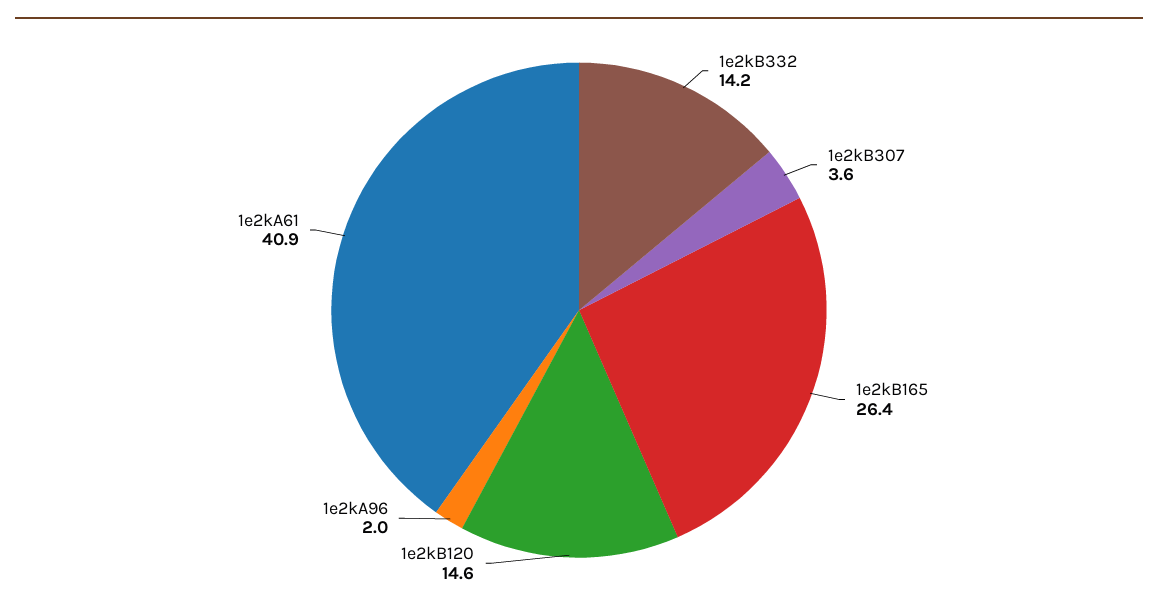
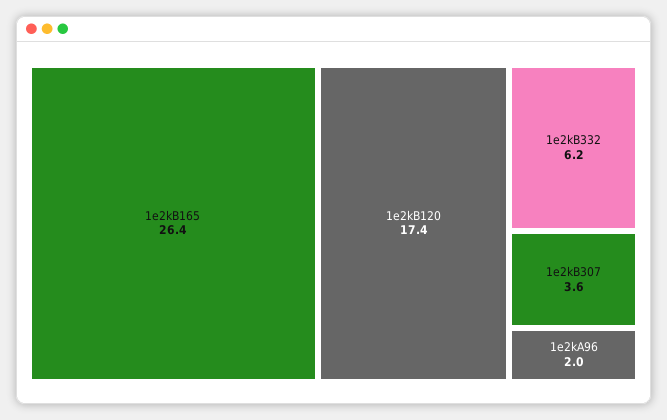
1e2kB332: 14.2 -> 6.2
1e2kB120: 14.6 -> 17.4
1e2kA61: 40.9 -> none

